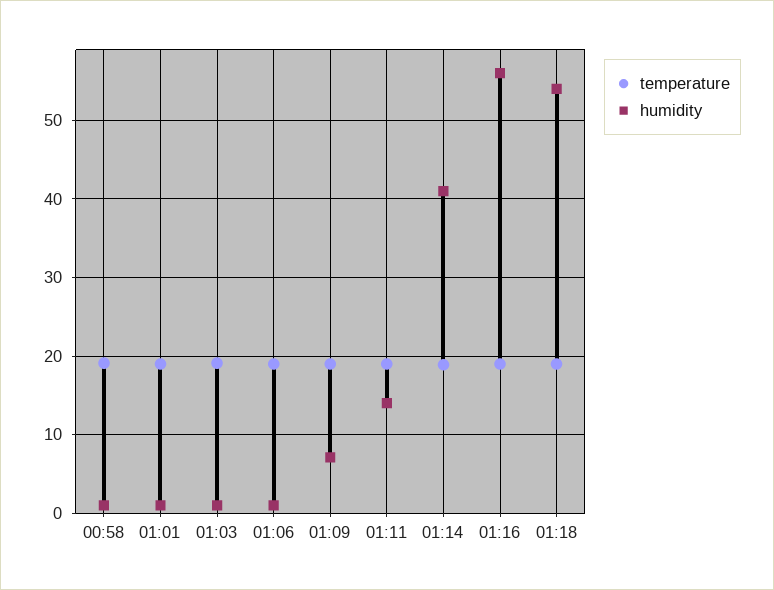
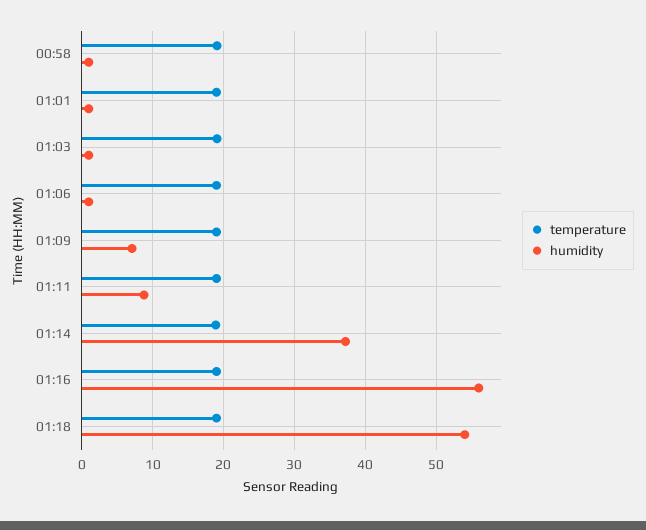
humidity, 01:11: 14 -> 9
humidity, 01:14: 41 -> 37

